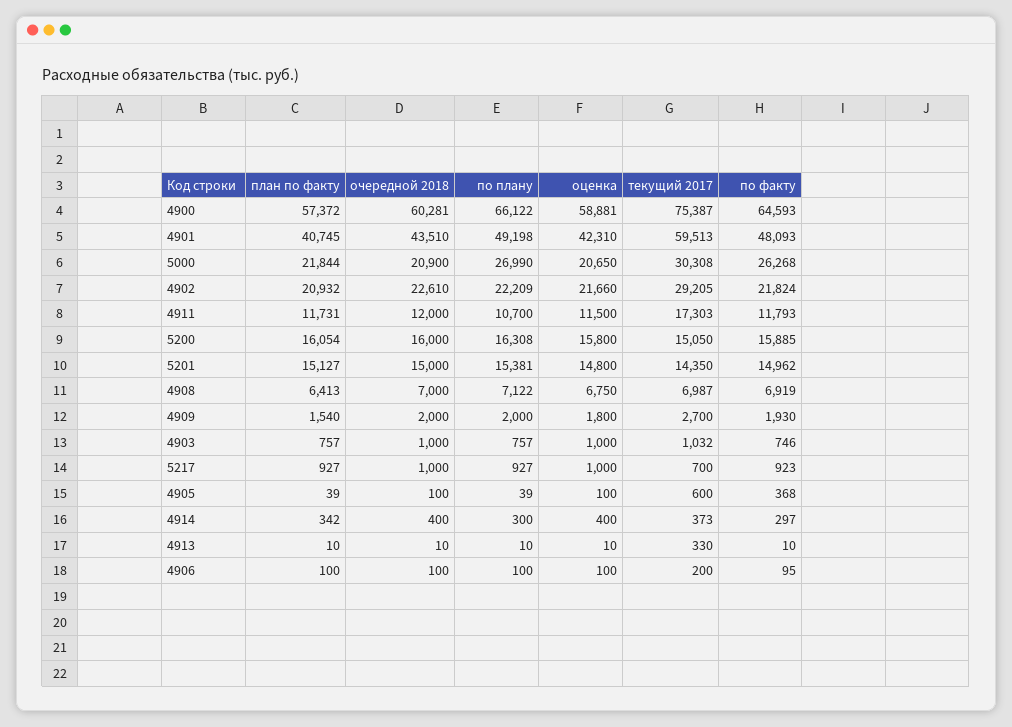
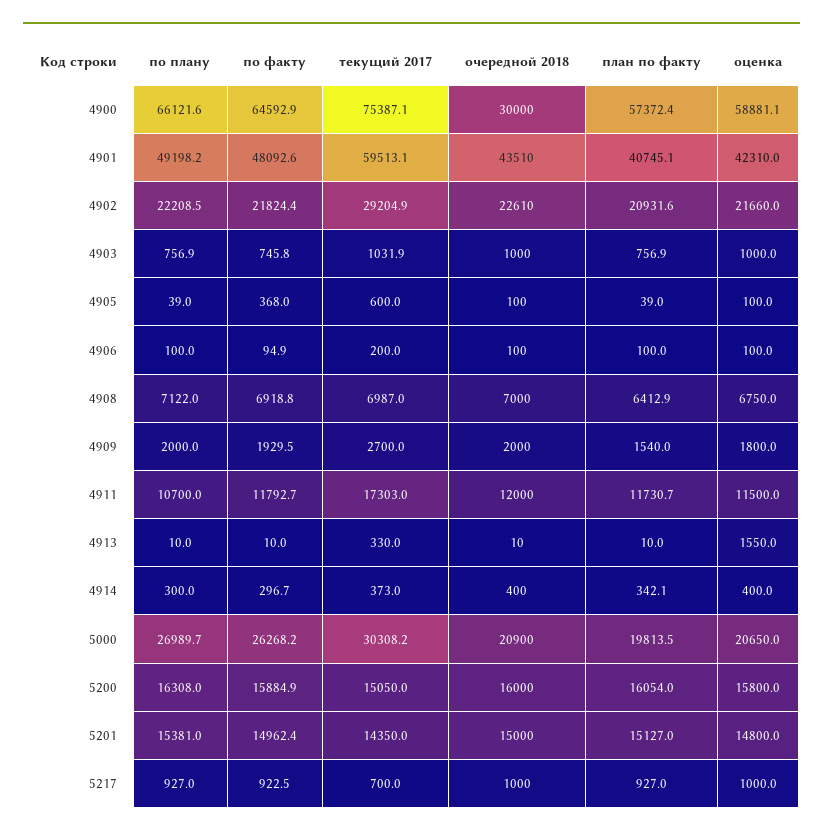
очередной 2018, 4900: 60281 -> 30000
план по факту, 5000: 21844 -> 19813.5
оценка, 4913: 10 -> 1550

